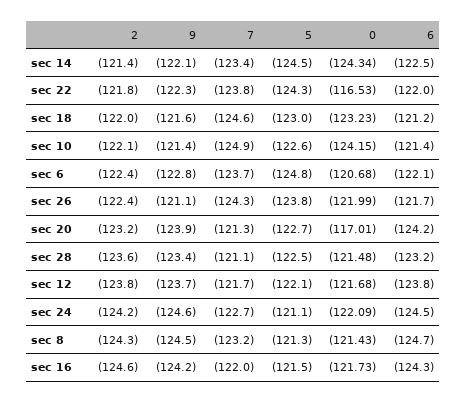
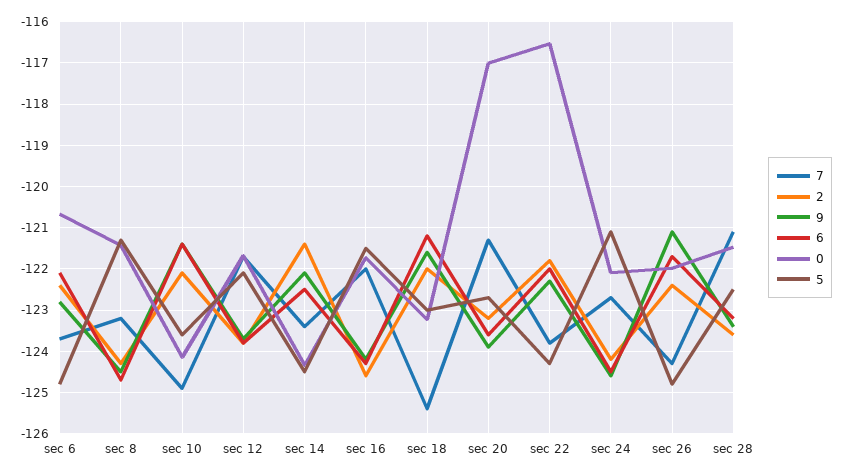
7, sec 18: -124.6 -> -125.4
5, sec 10: -122.6 -> -123.6
5, sec 26: -123.8 -> -124.8
6, sec 20: -124.2 -> -123.6

